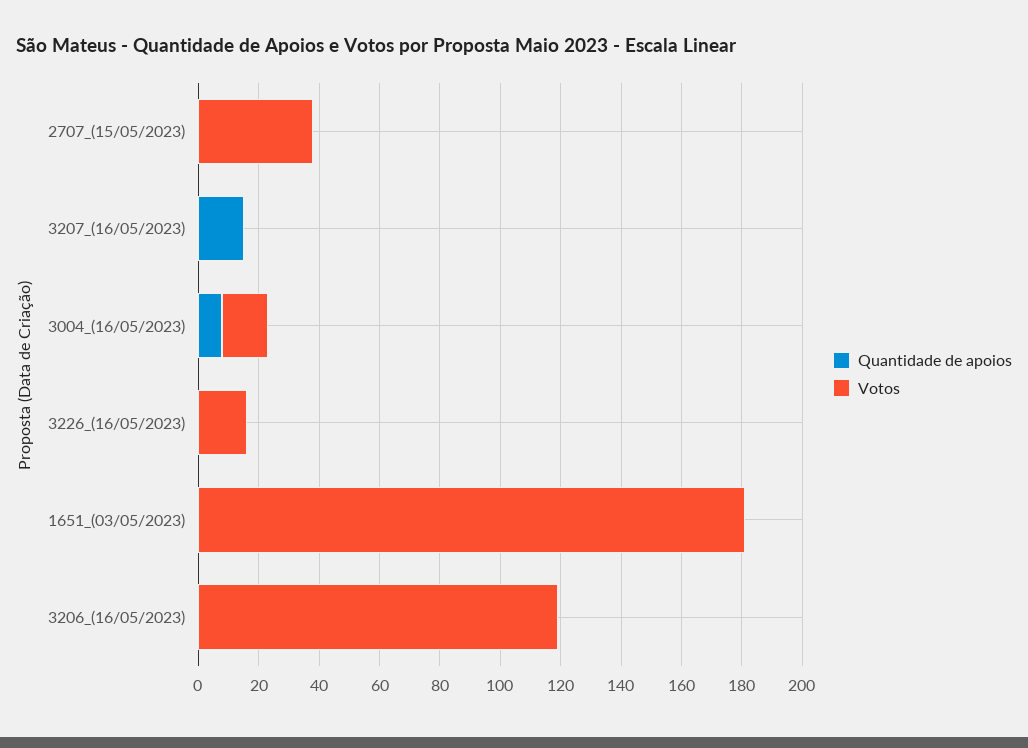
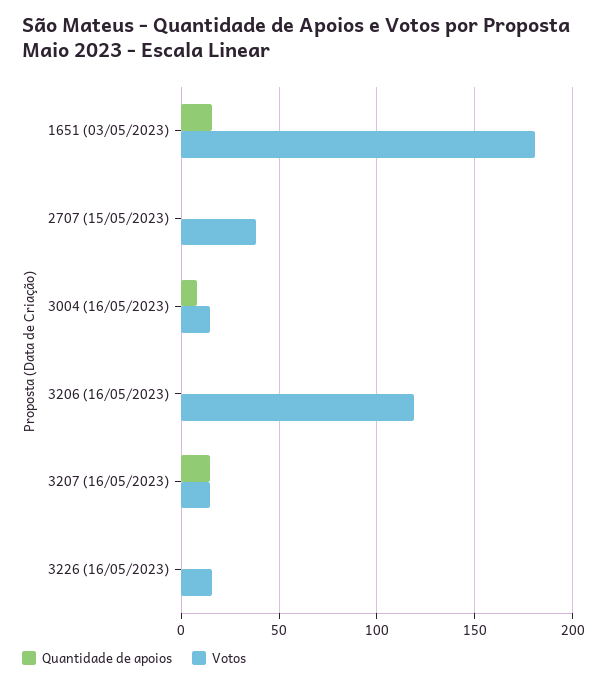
Votos, 3207_(16/05/2023): 0 -> 15
Quantidade de apoios, 1651_(03/05/2023): 0 -> 15

